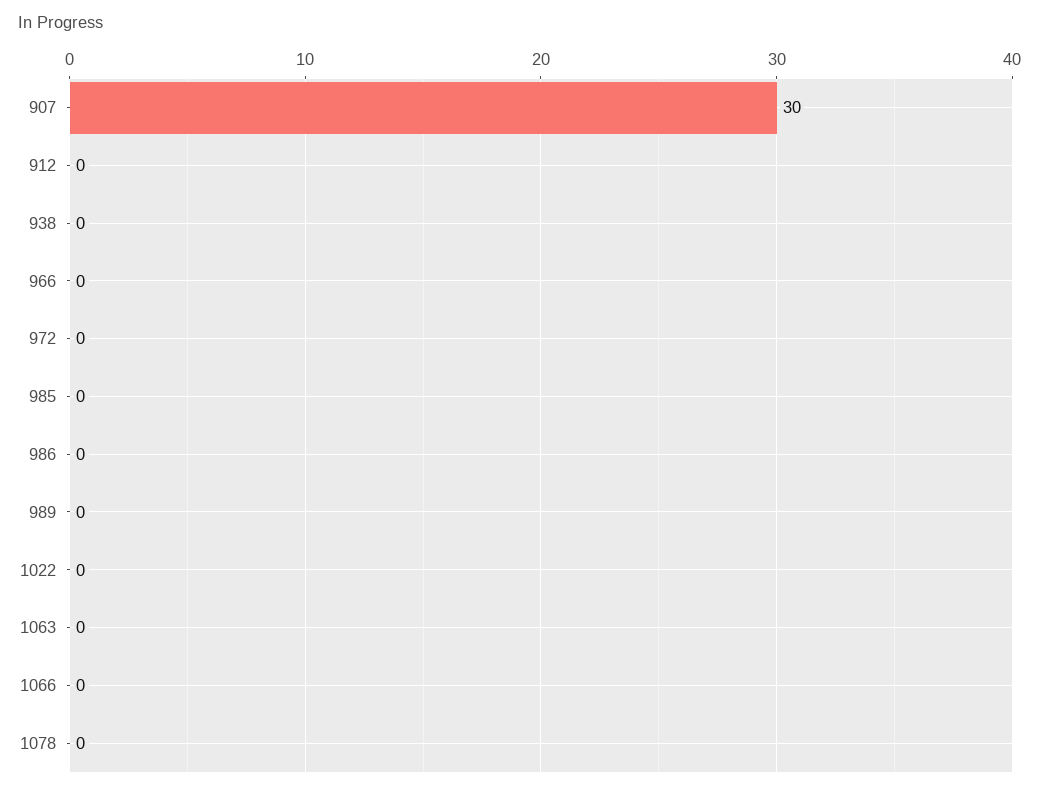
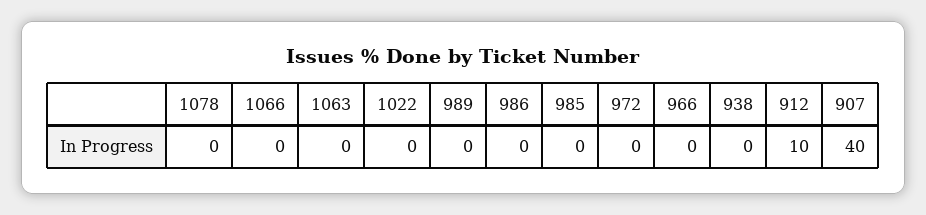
907: 30 -> 40
912: 0 -> 10

